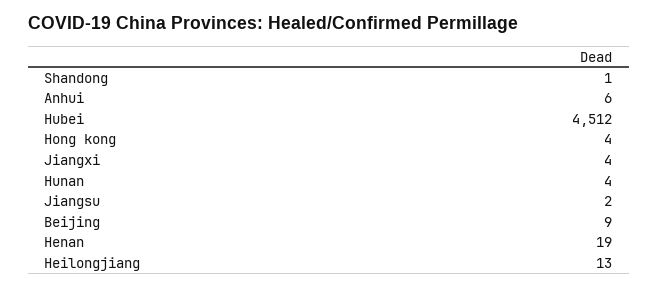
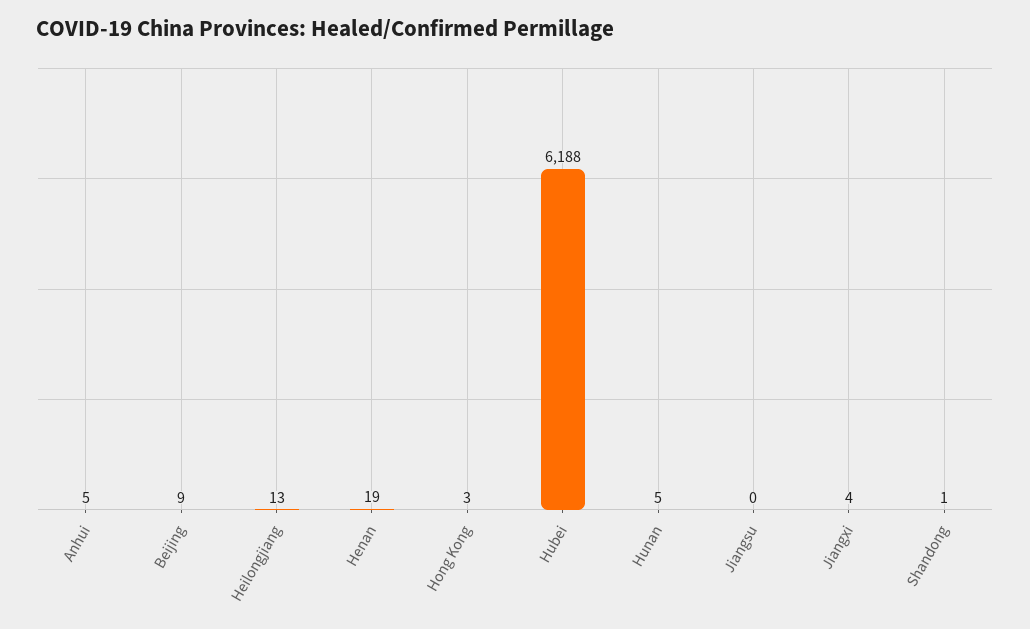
Anhui: 6 -> 5
Hubei: 4512 -> 6188
Hong kong: 4 -> 3
Hunan: 4 -> 5
Jiangsu: 2 -> 0

